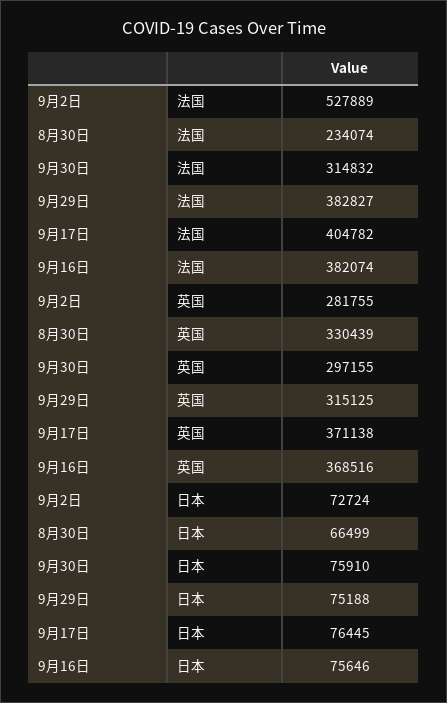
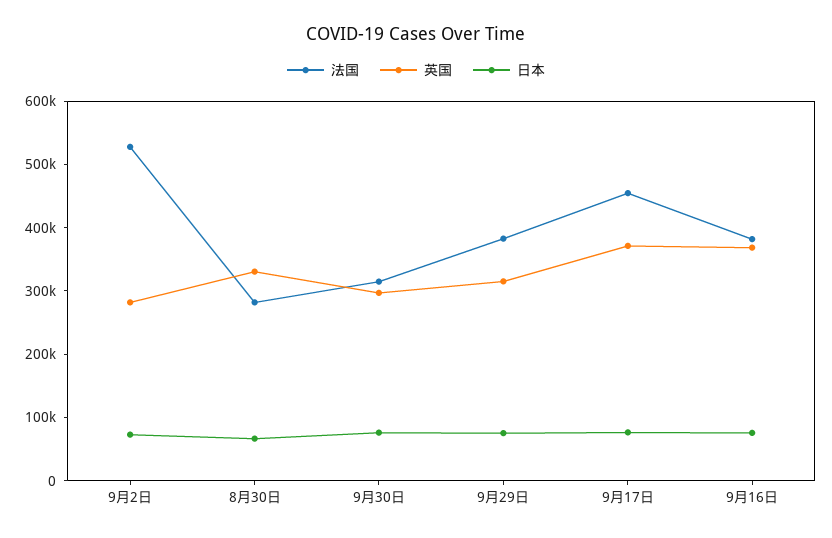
法国, 8月30日: 234074 -> 280000
法国, 9月17日: 404782 -> 460000

